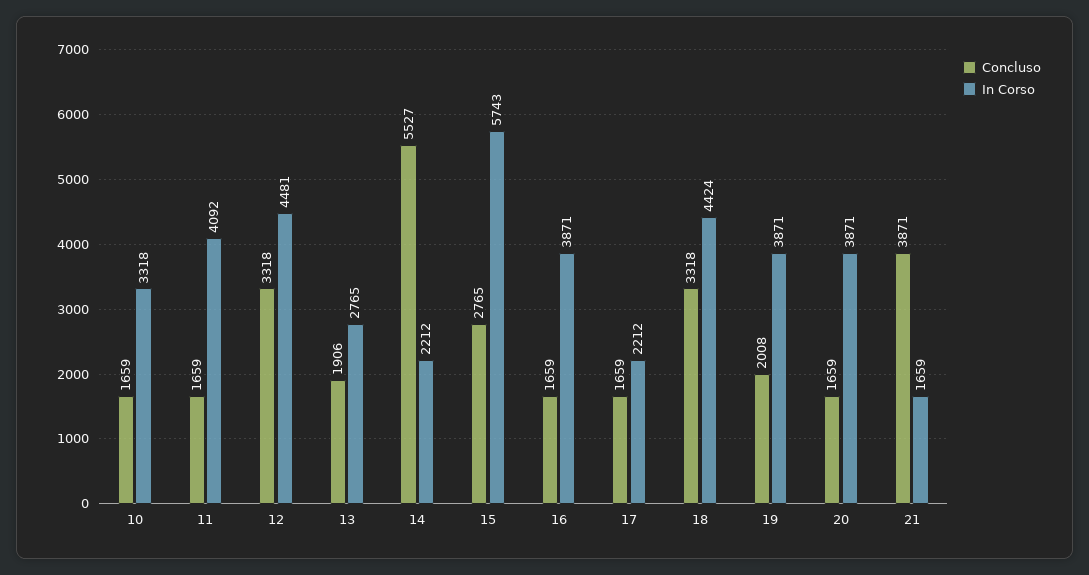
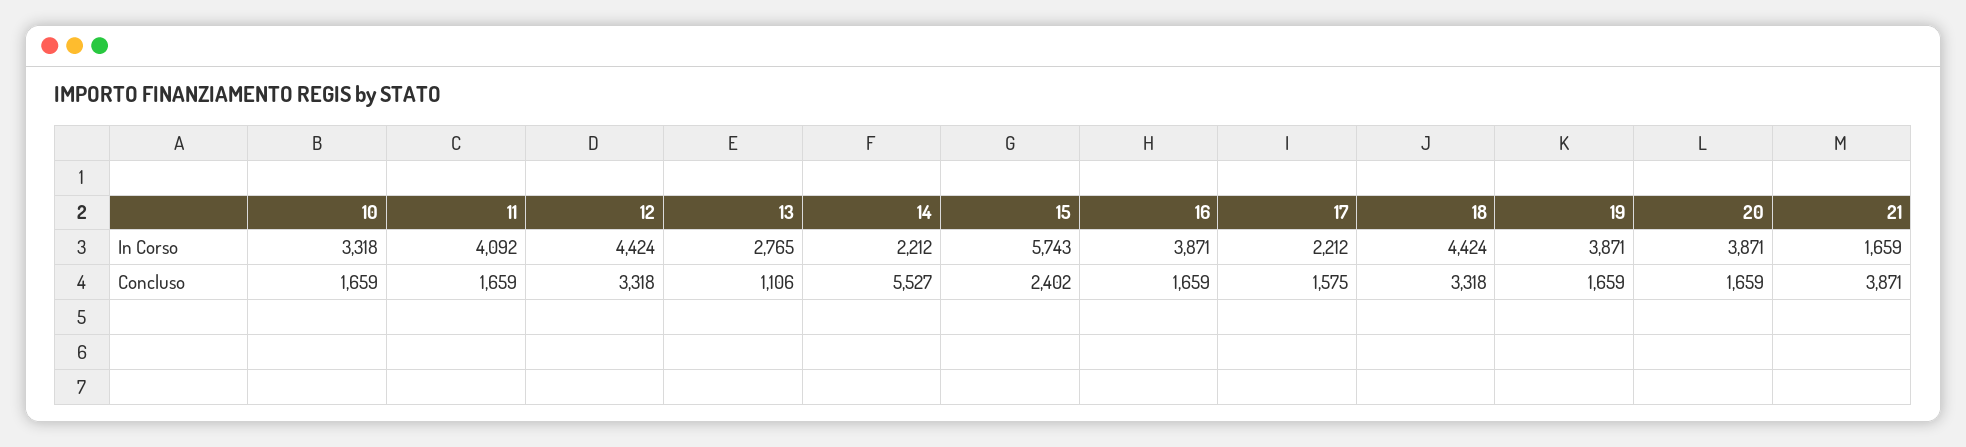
In Corso, 12: 4481 -> 4424
Concluso, 13: 1906 -> 1106
Concluso, 15: 2765 -> 2402
Concluso, 17: 1659 -> 1575
Concluso, 19: 2008 -> 1659

